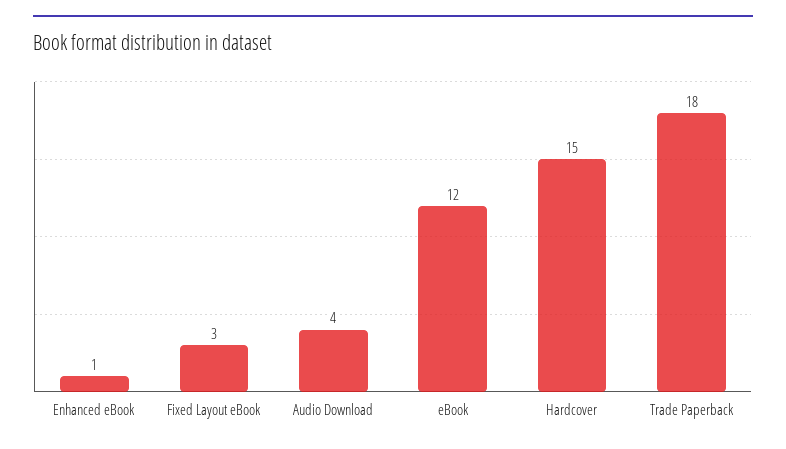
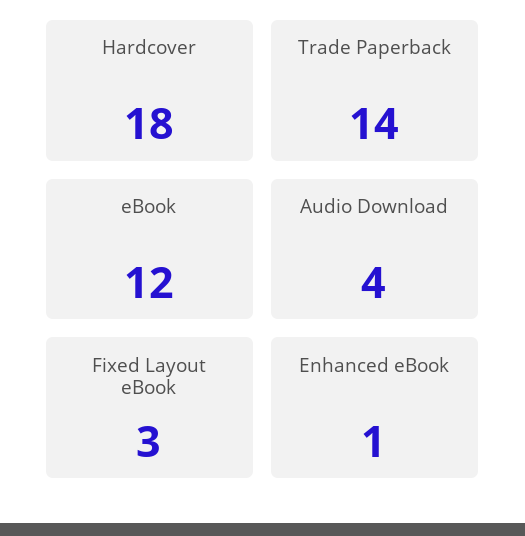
Hardcover: 15 -> 18
Trade Paperback: 18 -> 14

